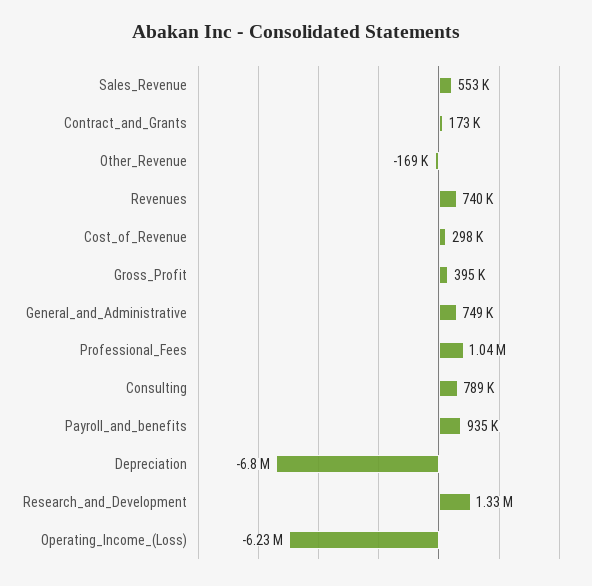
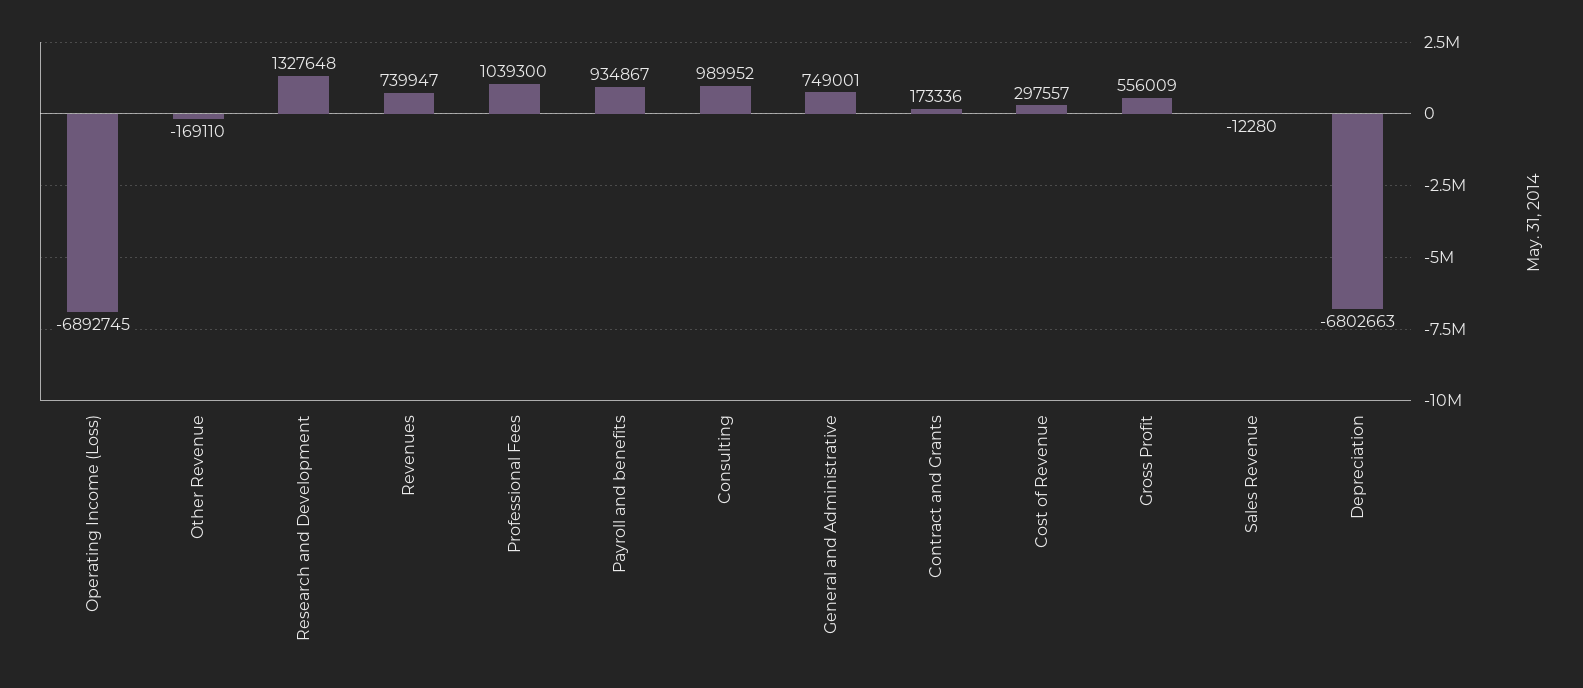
Sales_Revenue: 553000 -> -12280
Gross_Profit: 395000 -> 556009
Consulting: 789000 -> 989952
Operating_Income_(Loss): -6230000 -> -6892745

